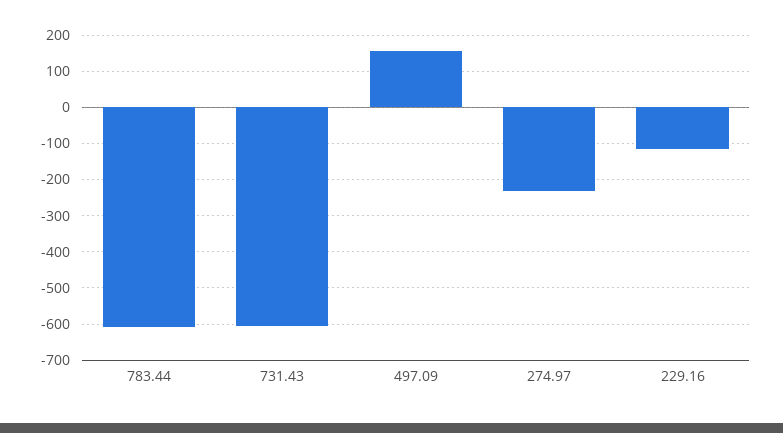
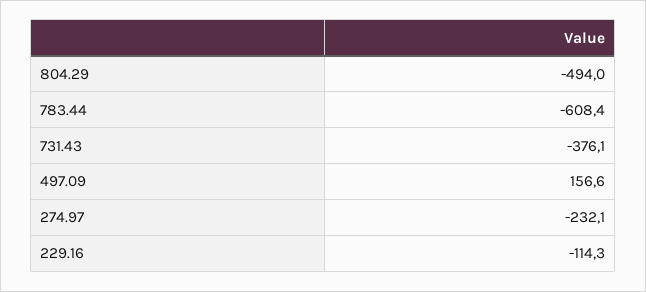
731.43: -600 -> -376.1
804.29: none -> -494

